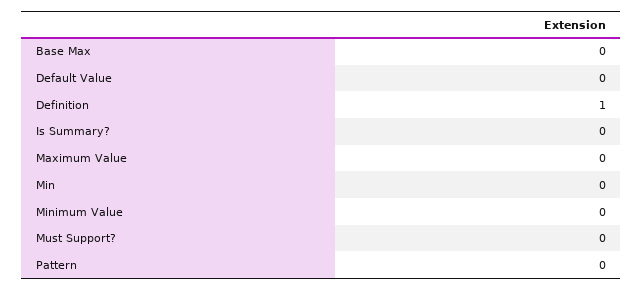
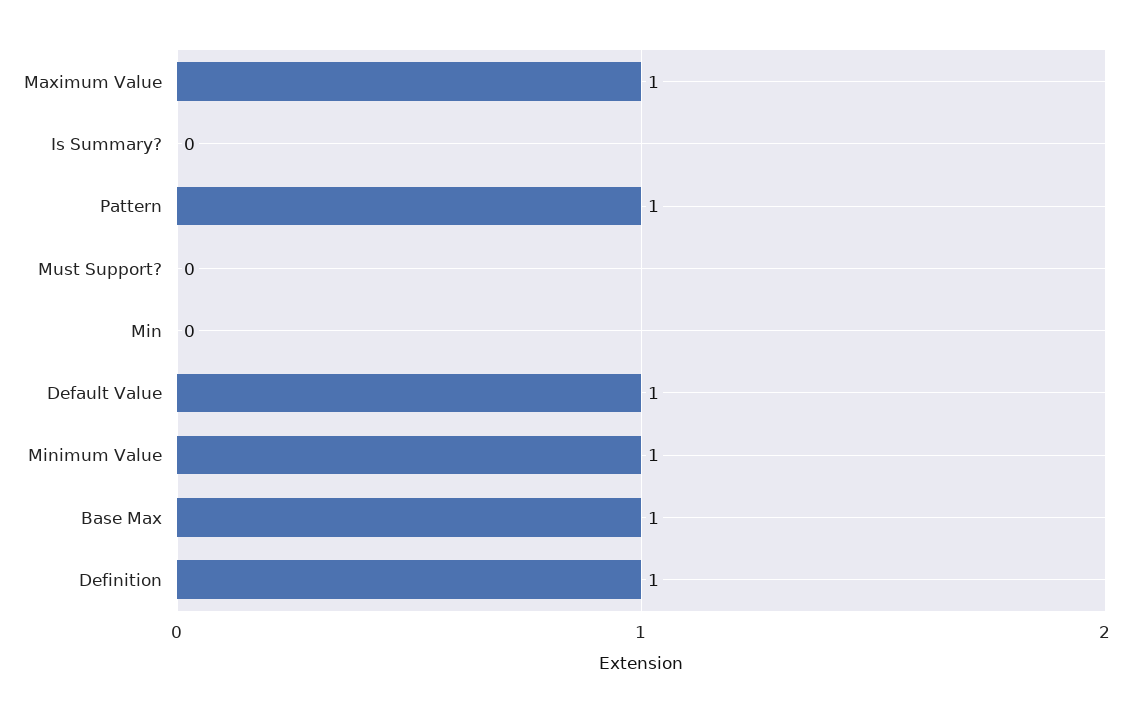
Base Max: 0 -> 1
Default Value: 0 -> 1
Maximum Value: 0 -> 1
Minimum Value: 0 -> 1
Pattern: 0 -> 1

